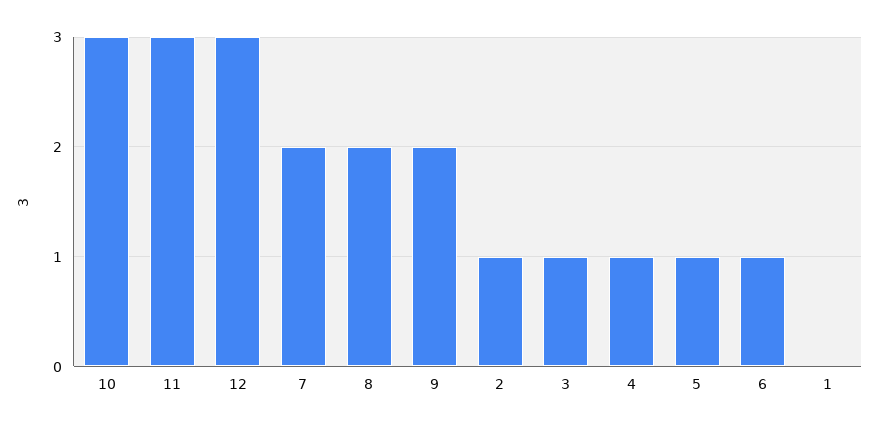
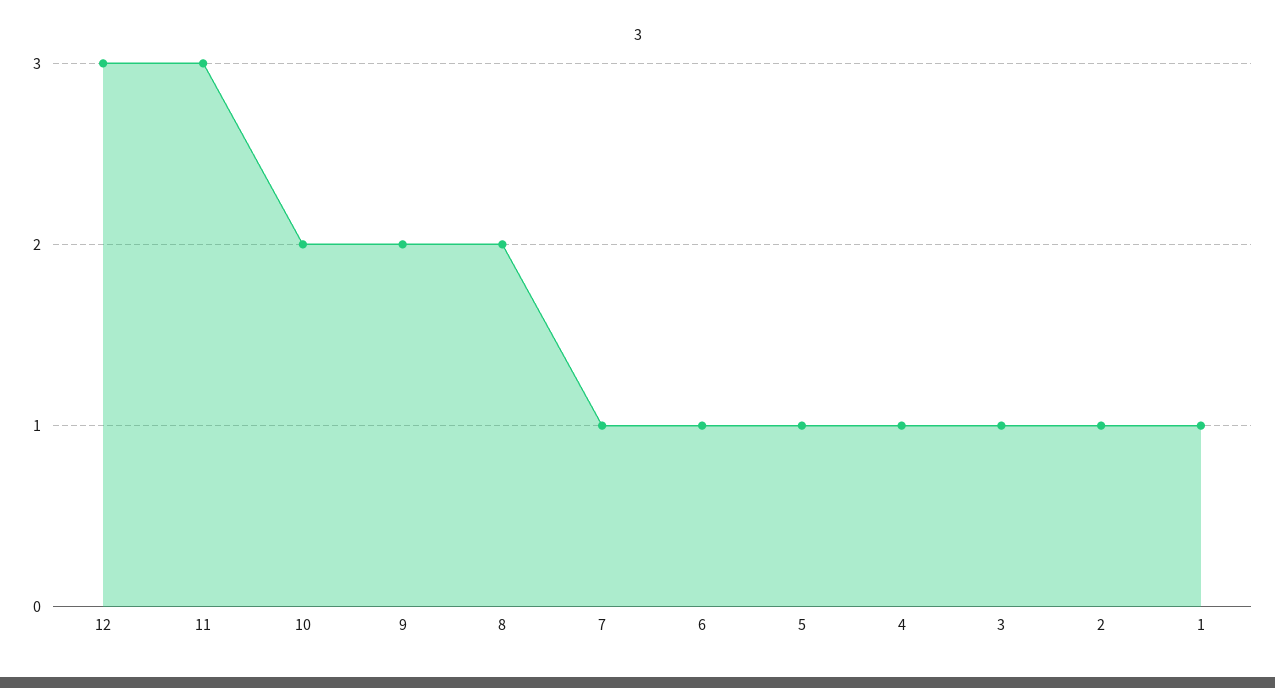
10: 3 -> 2
7: 2 -> 1
1: 0 -> 1

